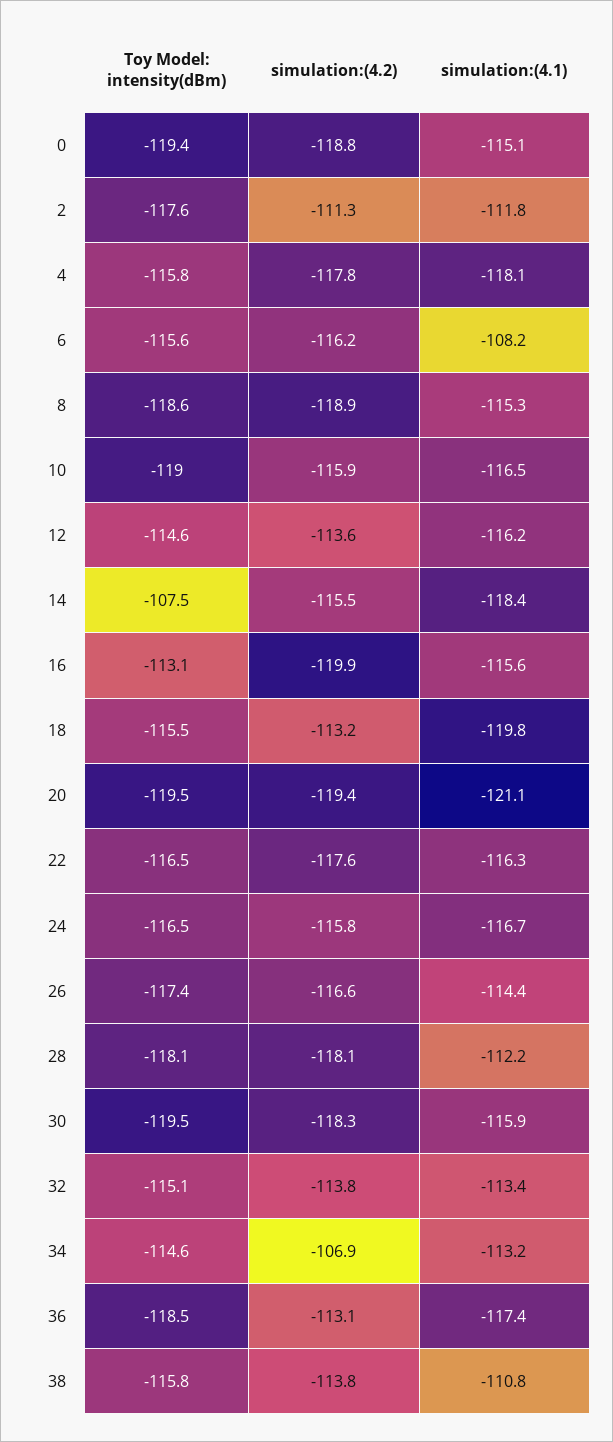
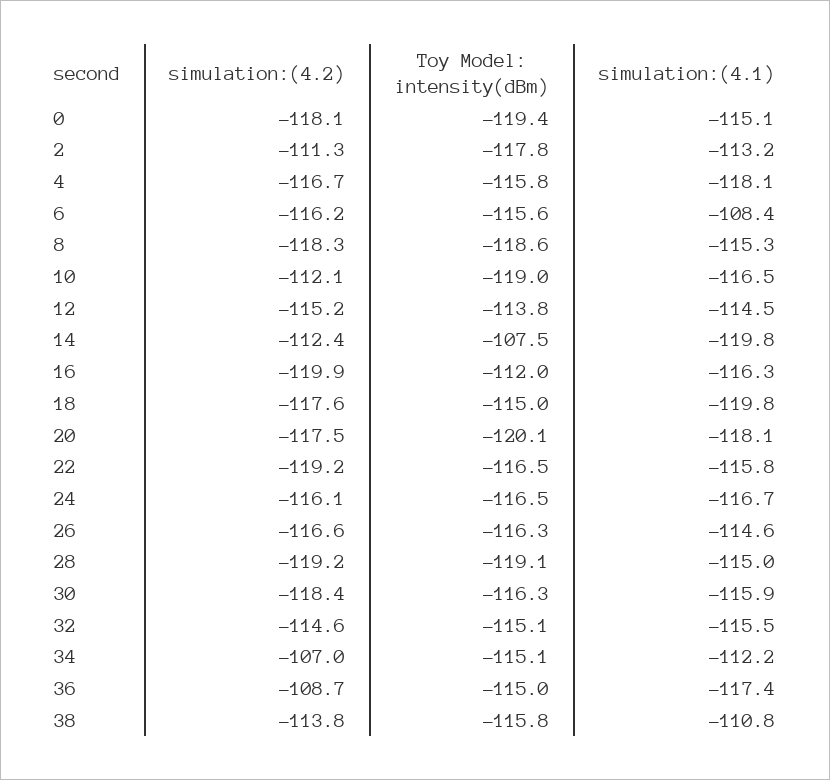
simulation:(4.2), 0: -118.8 -> -118.1
Toy Model: intensity(dBm), 2: -117.6 -> -117.8
simulation:(4.1), 2: -111.8 -> -113.2
simulation:(4.2), 4: -117.8 -> -116.7
simulation:(4.1), 6: -108.2 -> -108.4
simulation:(4.2), 8: -118.9 -> -118.3
simulation:(4.2), 10: -115.9 -> -112.1
Toy Model: intensity(dBm), 12: -114.6 -> -113.8
simulation:(4.2), 12: -113.6 -> -115.2
simulation:(4.1), 12: -116.2 -> -114.5
simulation:(4.2), 14: -115.5 -> -112.4
simulation:(4.1), 14: -118.4 -> -119.8
Toy Model: intensity(dBm), 16: -113.1 -> -112
simulation:(4.1), 16: -115.6 -> -116.3
Toy Model: intensity(dBm), 18: -115.5 -> -115
simulation:(4.2), 18: -113.2 -> -117.6
Toy Model: intensity(dBm), 20: -119.5 -> -120.1
simulation:(4.2), 20: -119.4 -> -117.5
simulation:(4.1), 20: -121.1 -> -118.1
simulation:(4.2), 22: -117.6 -> -119.2
simulation:(4.1), 22: -116.3 -> -115.8
simulation:(4.2), 24: -115.8 -> -116.1
Toy Model: intensity(dBm), 26: -117.4 -> -116.3
simulation:(4.1), 26: -114.4 -> -114.6
Toy Model: intensity(dBm), 28: -118.1 -> -119.1
simulation:(4.2), 28: -118.1 -> -119.2
simulation:(4.1), 28: -112.2 -> -115
Toy Model: intensity(dBm), 30: -119.5 -> -116.3
simulation:(4.2), 30: -118.3 -> -118.4
simulation:(4.2), 32: -113.8 -> -114.6
simulation:(4.1), 32: -113.4 -> -115.5
Toy Model: intensity(dBm), 34: -114.6 -> -115.1
simulation:(4.2), 34: -106.9 -> -107
simulation:(4.1), 34: -113.2 -> -112.2
Toy Model: intensity(dBm), 36: -118.5 -> -115
simulation:(4.2), 36: -113.1 -> -108.7

